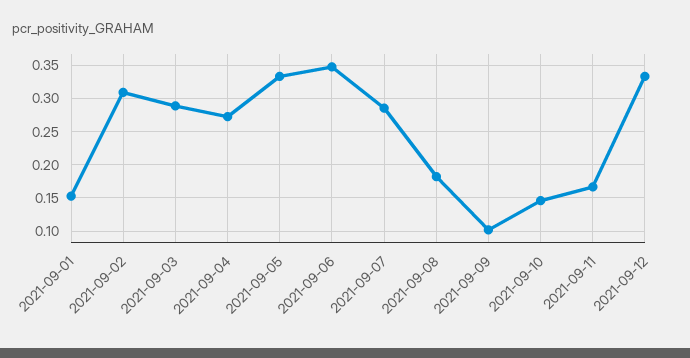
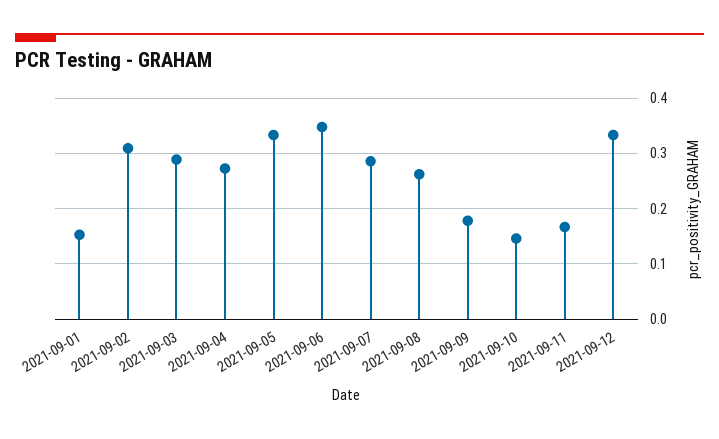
2021-09-08: 0.18 -> 0.26
2021-09-09: 0.1 -> 0.18

